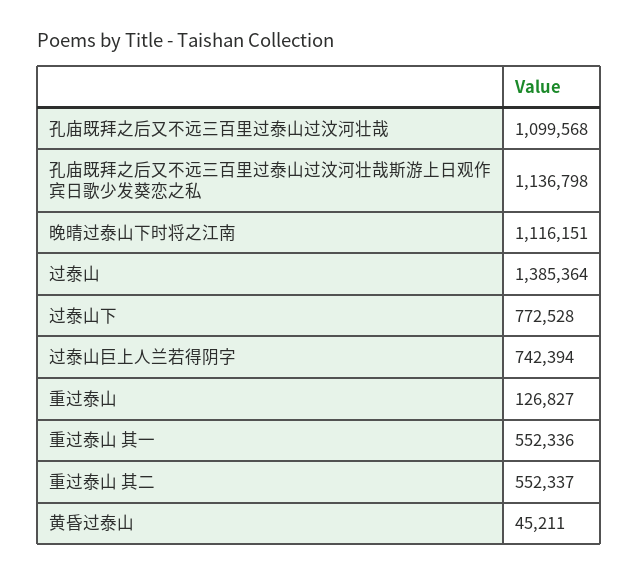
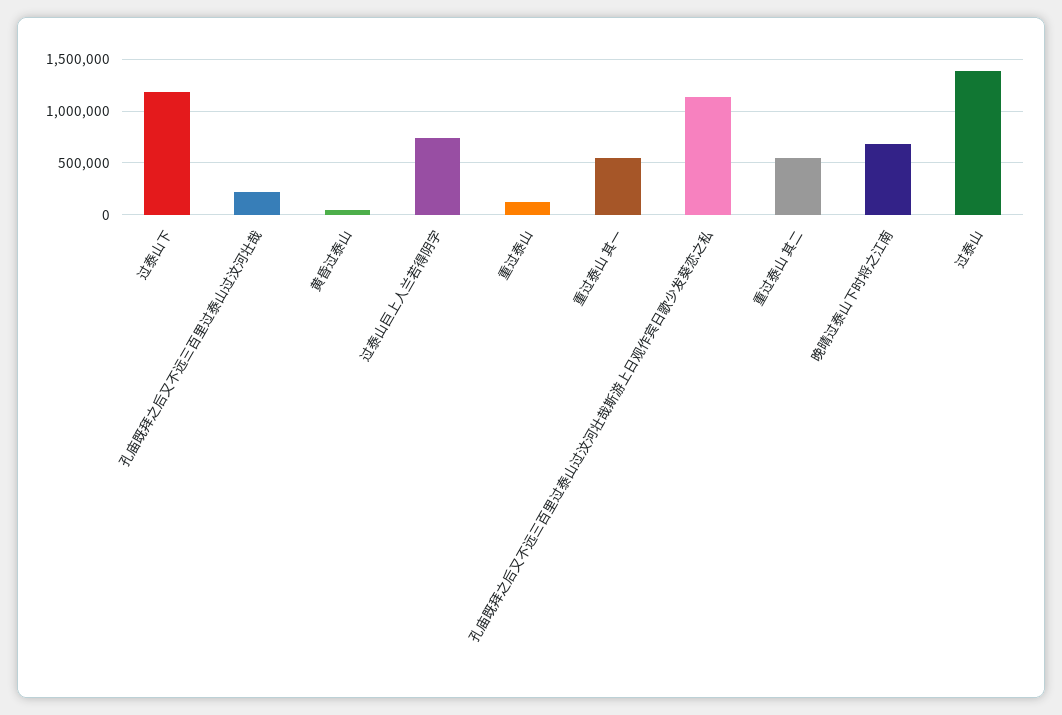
孔庙既拜之后又不远三百里过泰山过汶河壮哉: 1099568 -> 200000
晚晴过泰山下时将之江南: 1116151 -> 700000
过泰山下: 772528 -> 1200000

